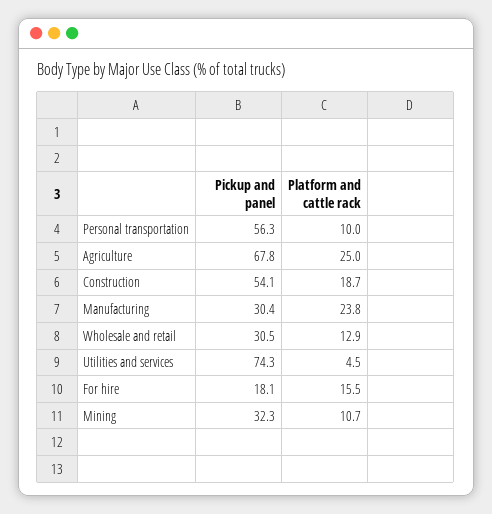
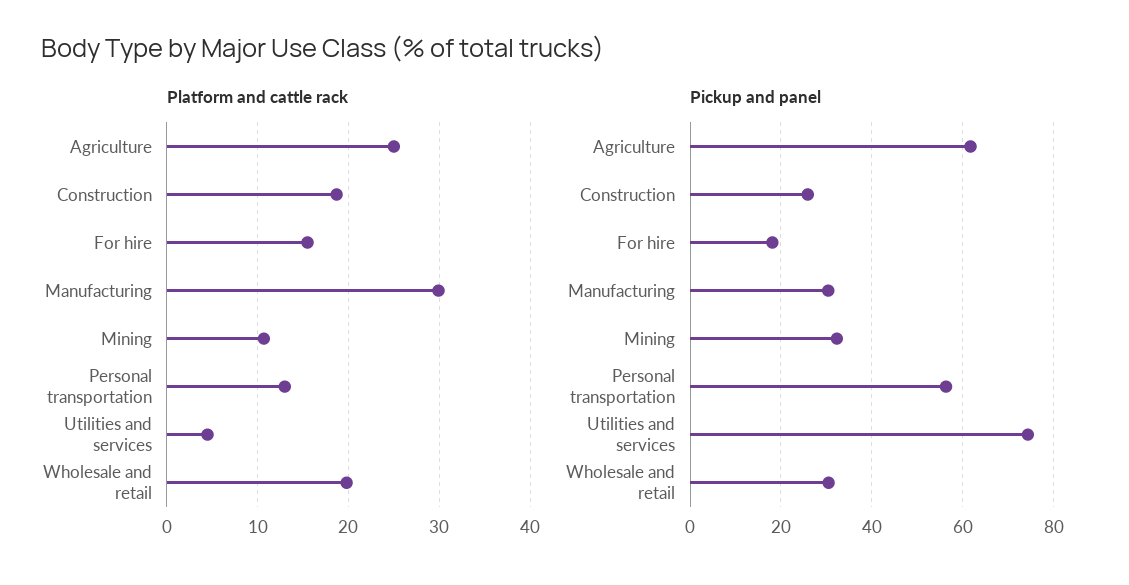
Platform and cattle rack, Personal transportation: 10 -> 13
Pickup and panel, Agriculture: 67.8 -> 62
Pickup and panel, Construction: 54.1 -> 26
Platform and cattle rack, Manufacturing: 23.8 -> 30
Platform and cattle rack, Wholesale and retail: 12.9 -> 20

